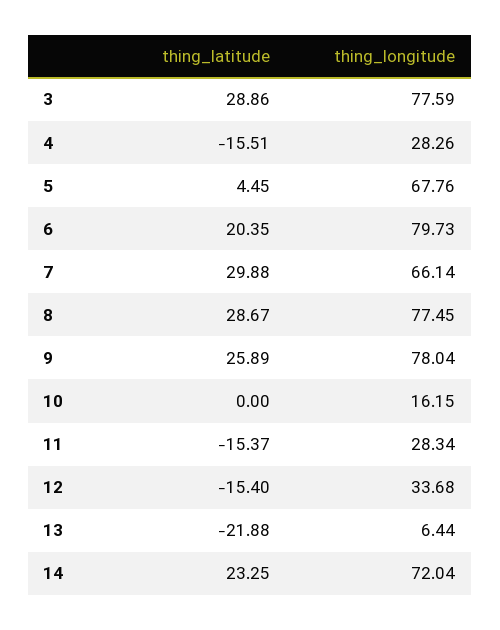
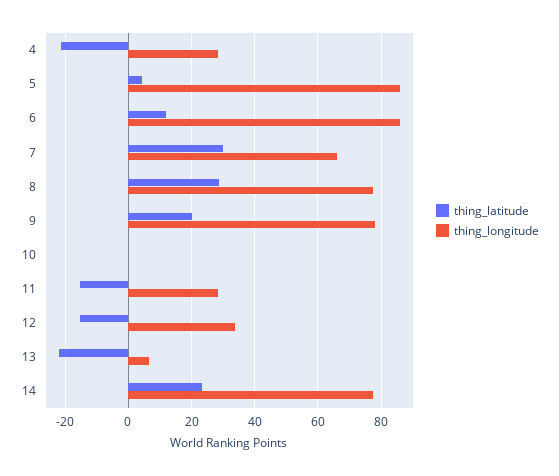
thing_latitude, 3: 28.86 -> none
thing_longitude, 3: 77.59 -> none
thing_latitude, 4: -15.51 -> -22
thing_longitude, 5: 67.76 -> 86
thing_latitude, 6: 20.35 -> 12
thing_longitude, 6: 79.73 -> 86
thing_latitude, 9: 25.89 -> 20
thing_longitude, 10: 16.15 -> 0
thing_longitude, 14: 72.04 -> 78

